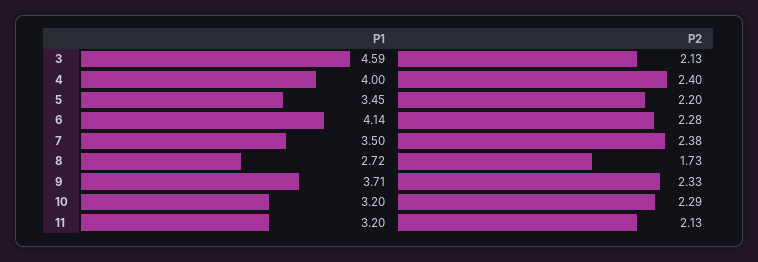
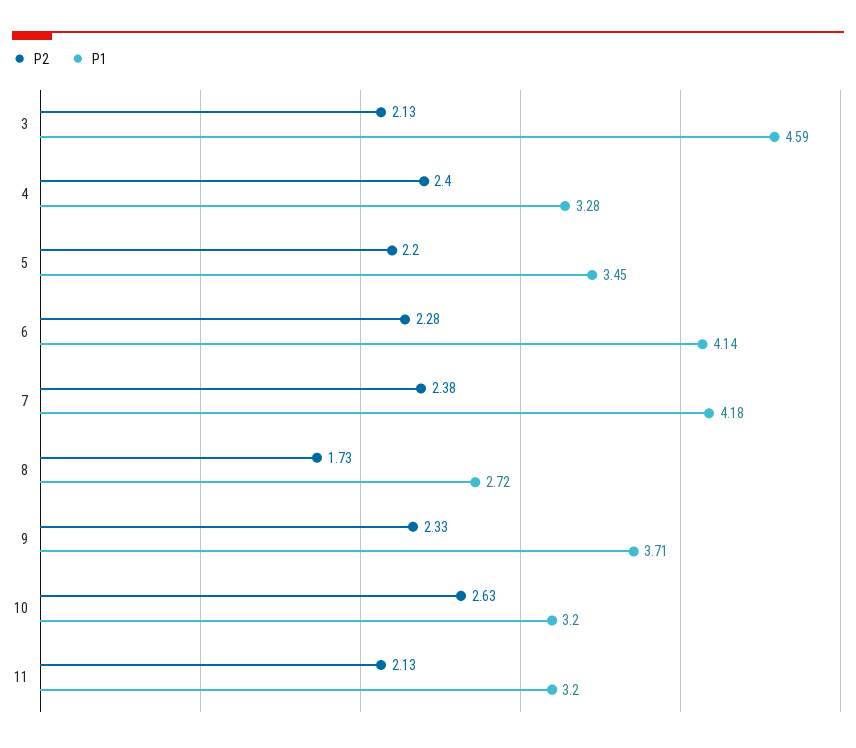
P1, 4: 4 -> 3.28
P1, 7: 3.5 -> 4.18
P2, 10: 2.29 -> 2.63

